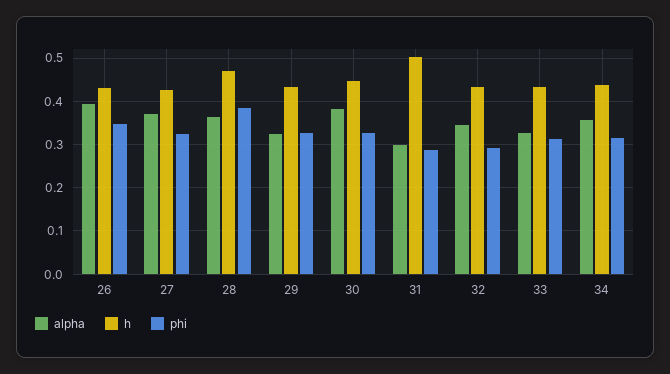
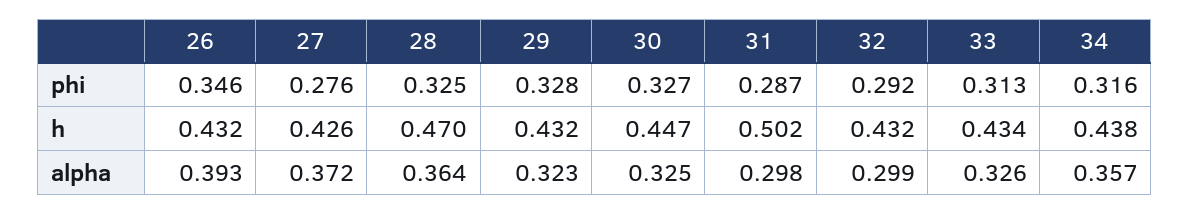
phi, 27: 0.32 -> 0.276
phi, 28: 0.38 -> 0.325
alpha, 30: 0.38 -> 0.325
alpha, 32: 0.34 -> 0.299

